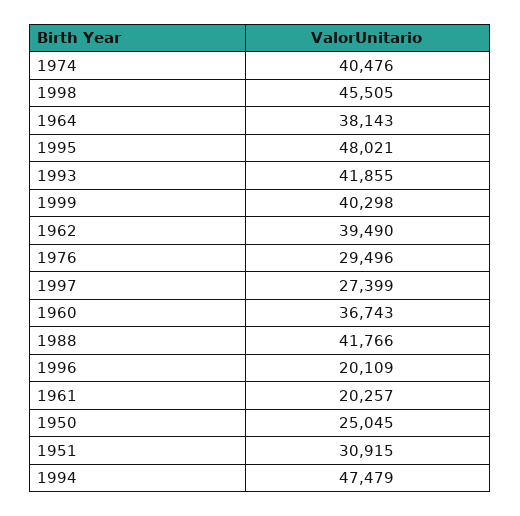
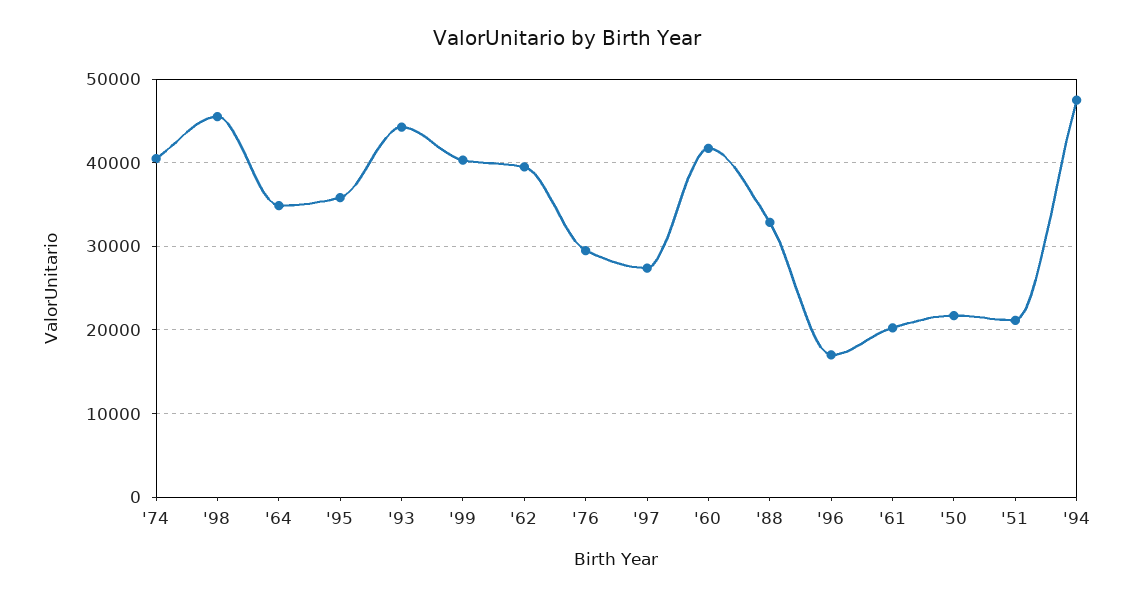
1964: 38143 -> 35000
1995: 48021 -> 36000
1993: 41855 -> 44000
1960: 36743 -> 42000
1988: 41766 -> 33000
1996: 20109 -> 17000
1950: 25045 -> 22000
1951: 30915 -> 21000

